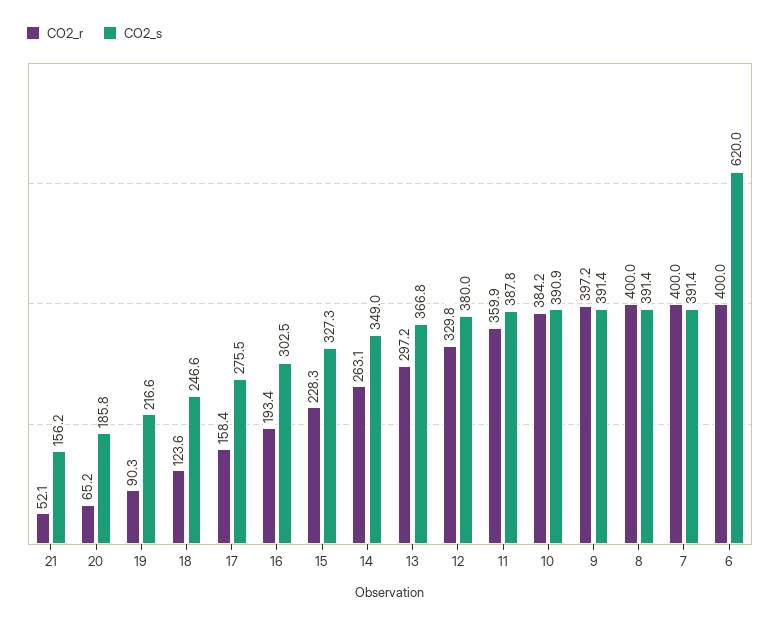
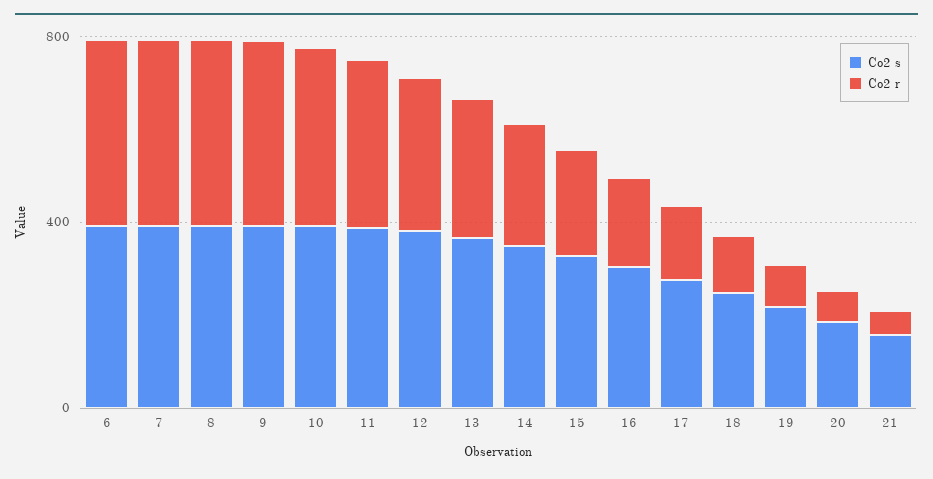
CO2_s, 6: 620 -> 400

